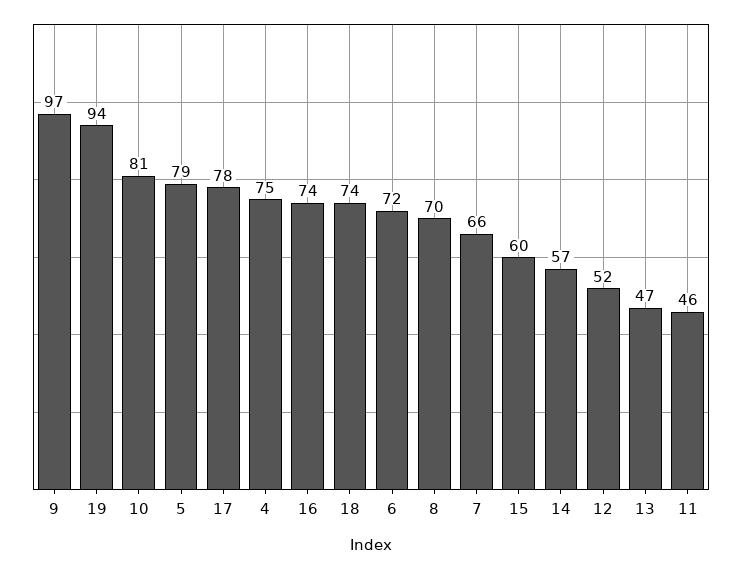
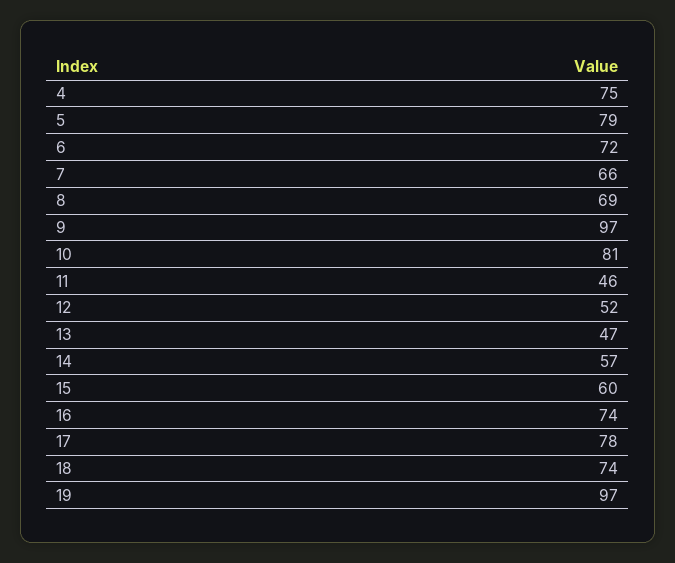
19: 94 -> 97
8: 70 -> 69

